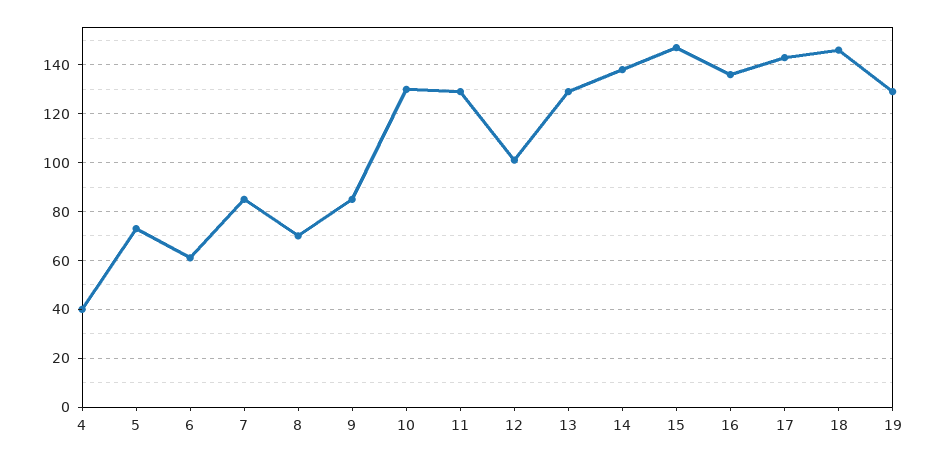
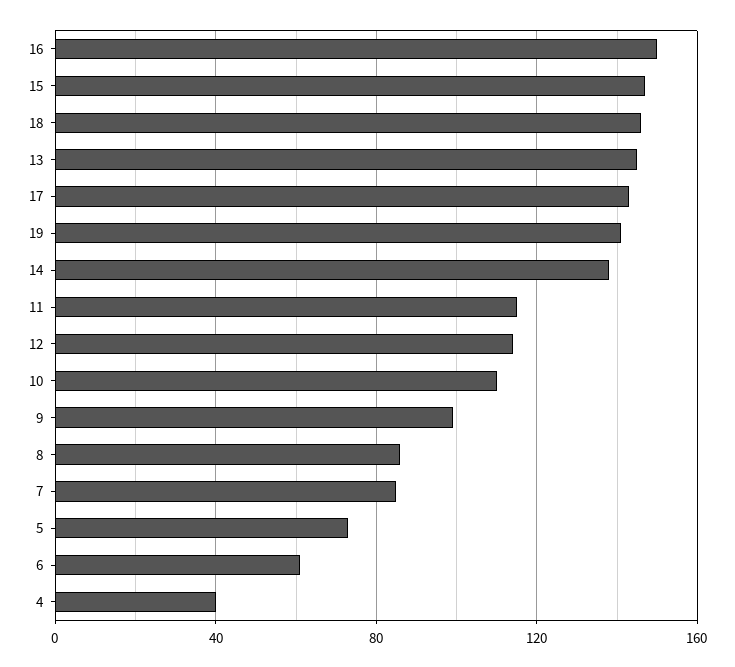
8: 70 -> 85
9: 85 -> 100
10: 130 -> 110
11: 130 -> 115
12: 100 -> 115
13: 130 -> 145
16: 135 -> 150
19: 130 -> 140

